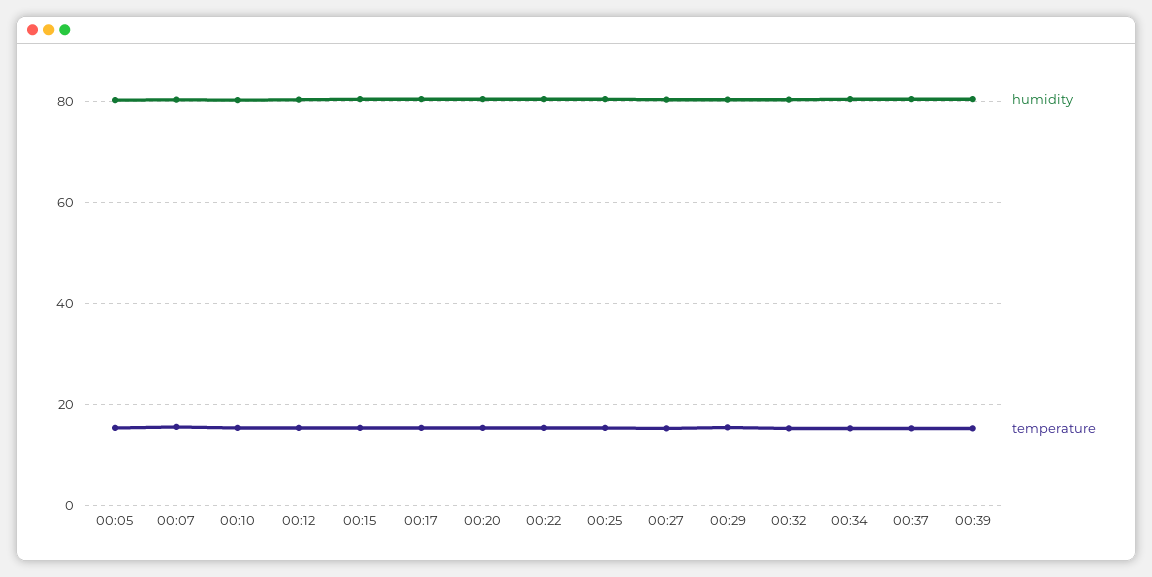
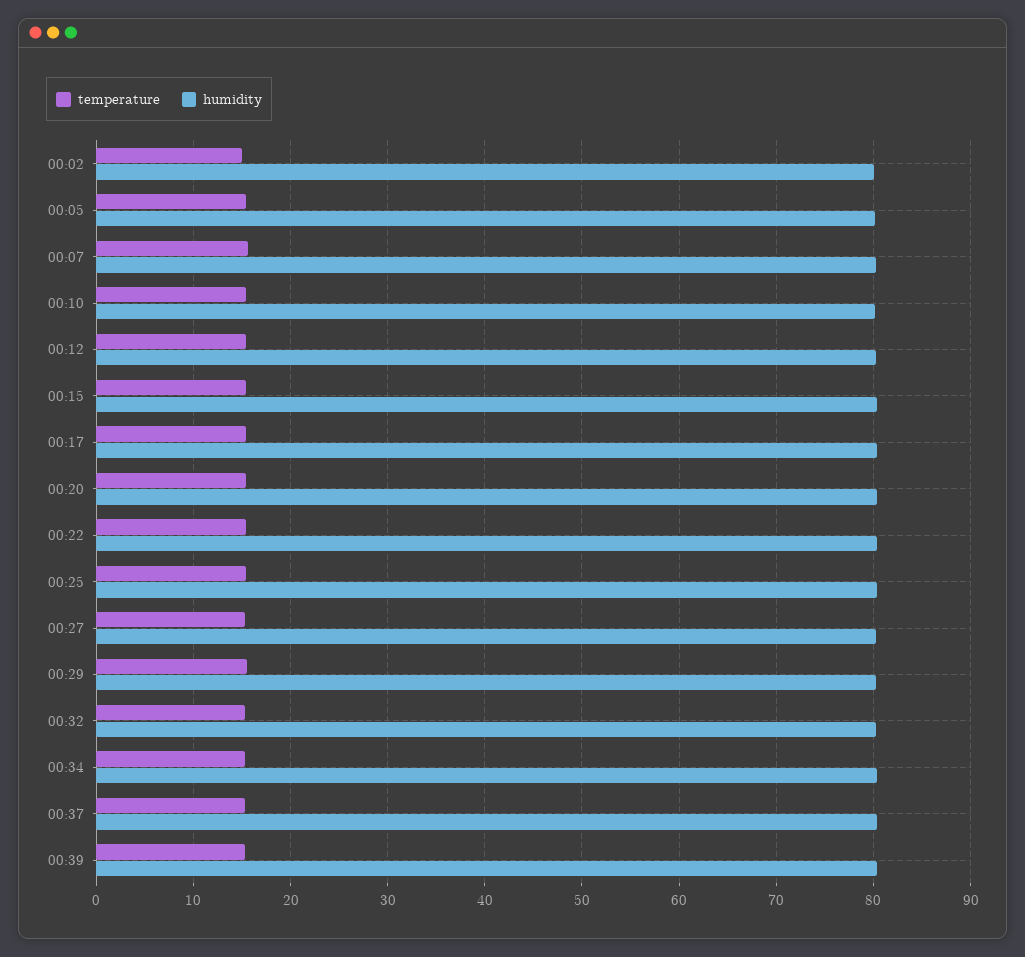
temperature, 00:02: none -> 15
humidity, 00:02: none -> 80

